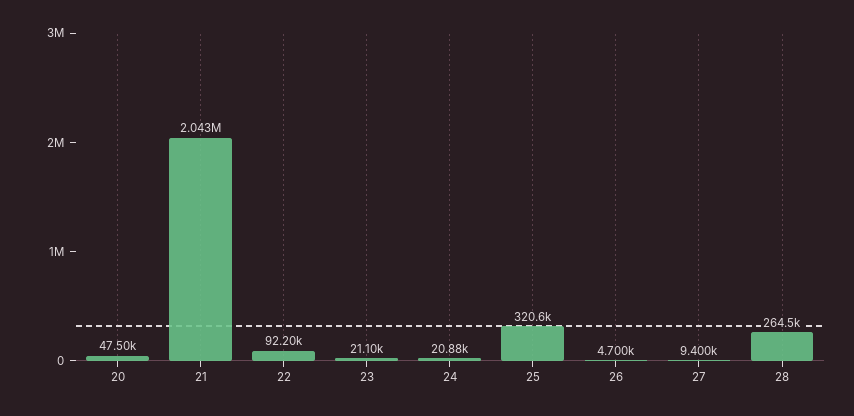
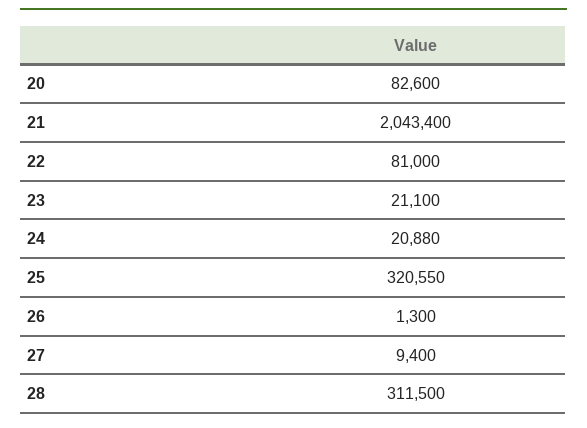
20: 47500 -> 82600
22: 92200 -> 81000
26: 4700 -> 1300
28: 264500 -> 311500

